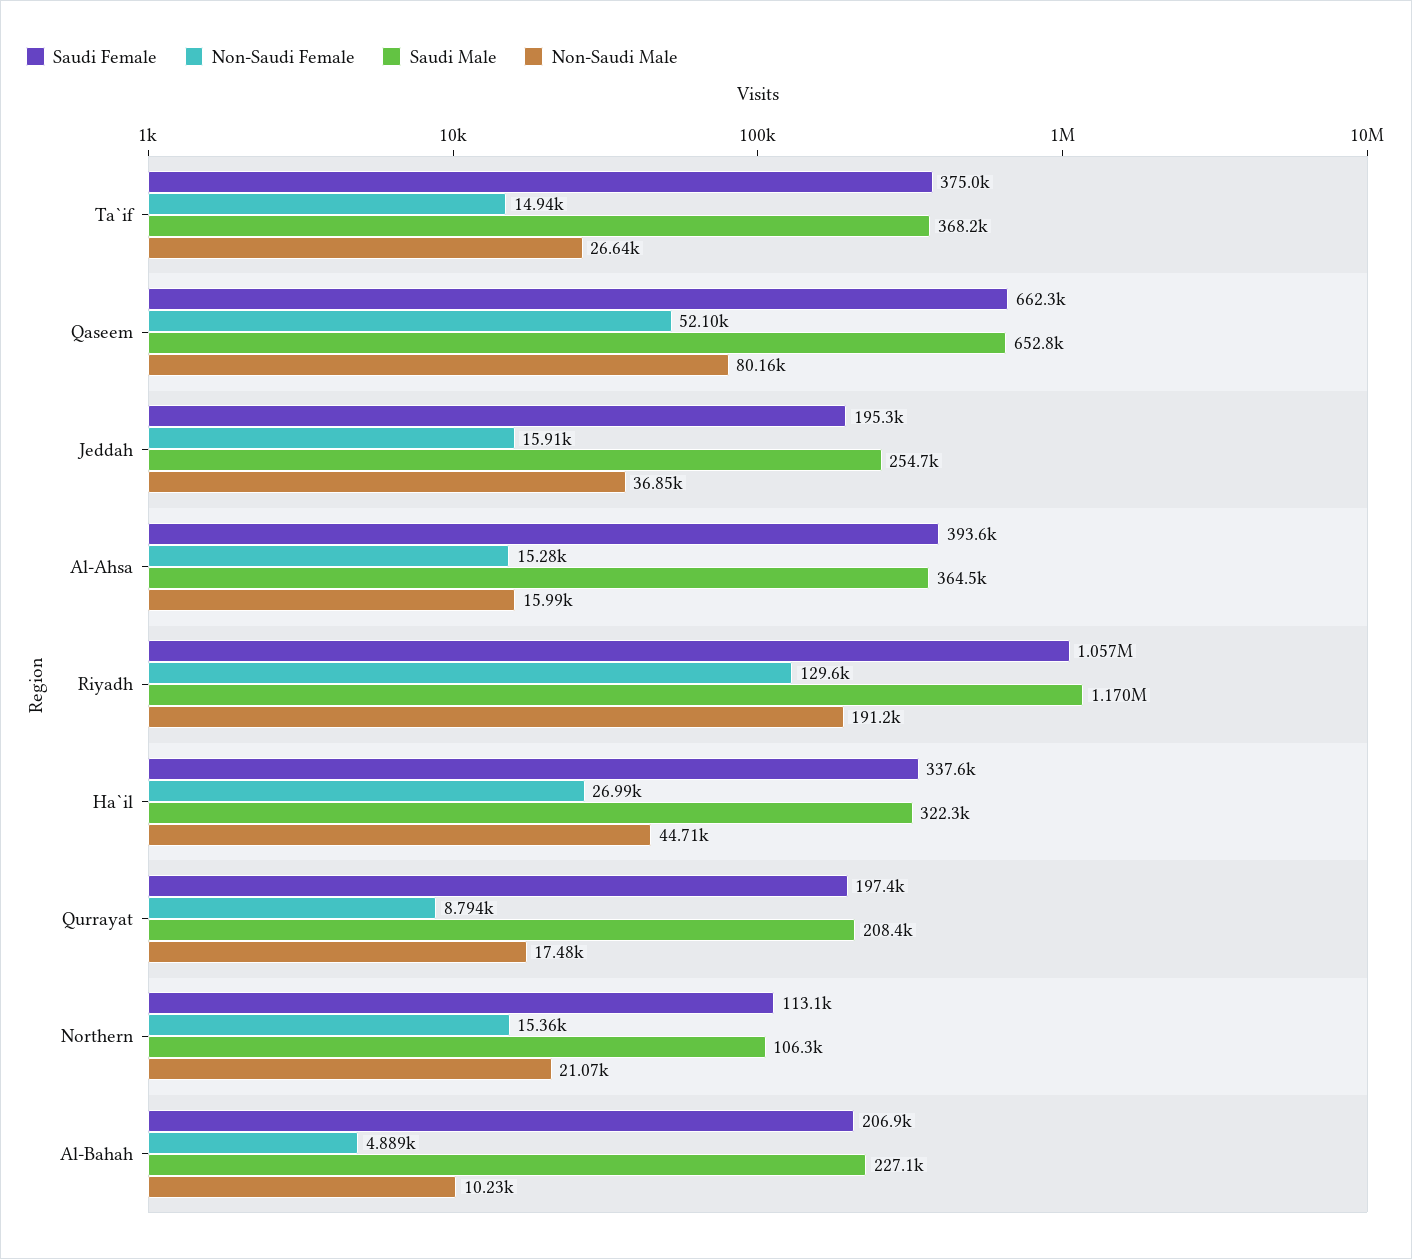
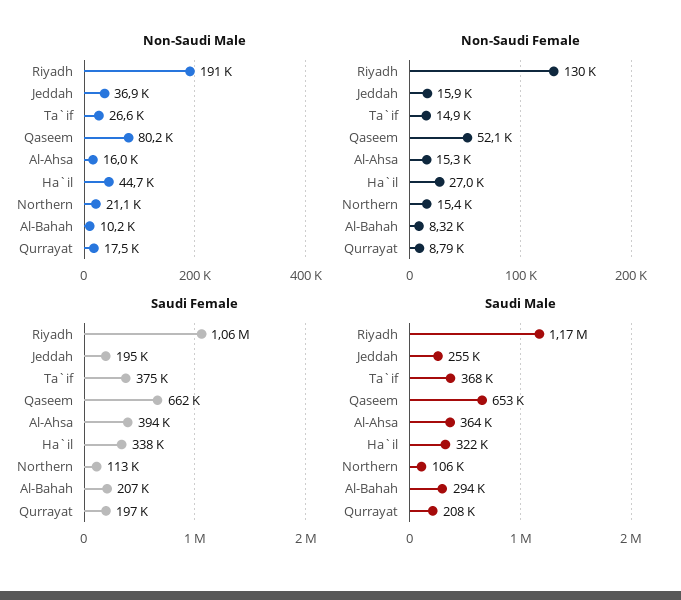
Non-Saudi Female, Al-Bahah: 4889 -> 8320
Saudi Male, Al-Bahah: 227100 -> 294000

